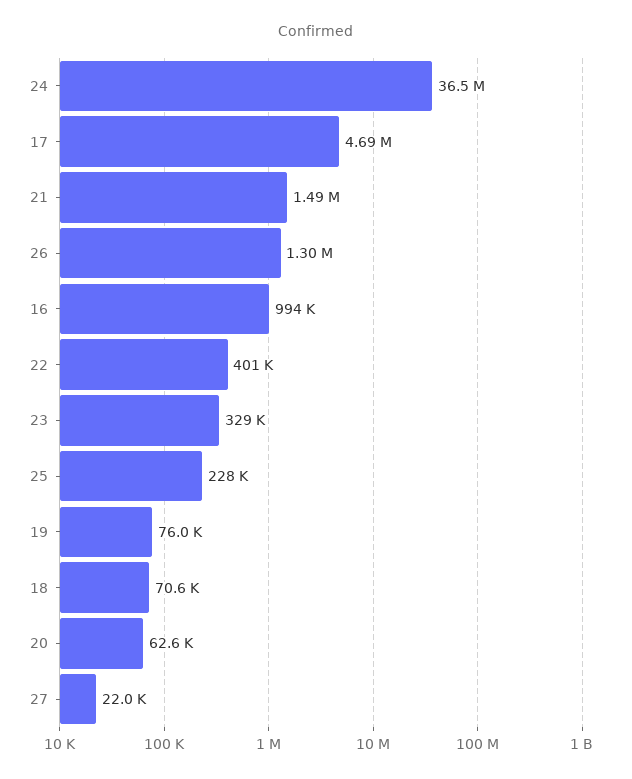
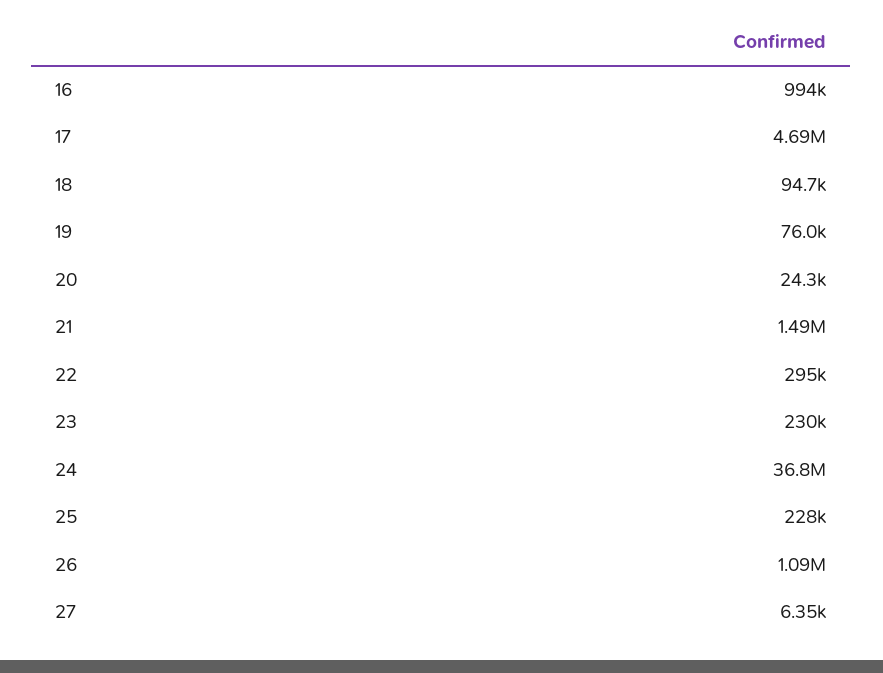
24: 36500000 -> 36800000
26: 1300000 -> 1090000
22: 401000 -> 295000
23: 329000 -> 230000
18: 70600 -> 94700
20: 62600 -> 24300
27: 22000 -> 6350

